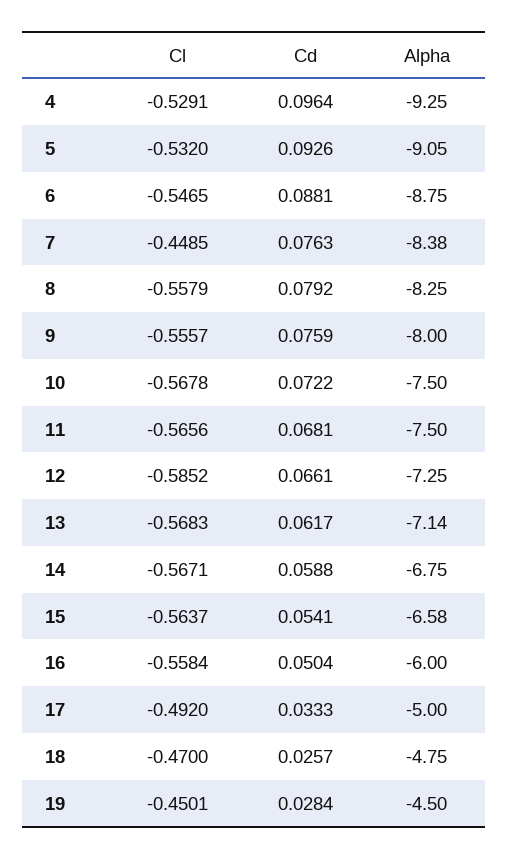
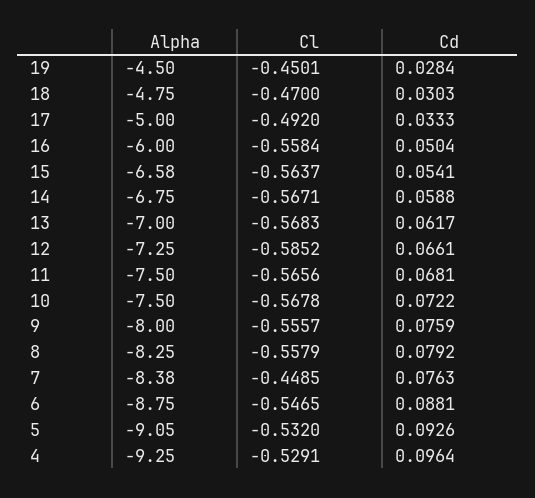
Alpha, 13: -7.14 -> -7
Cd, 18: 0.0257 -> 0.0303

